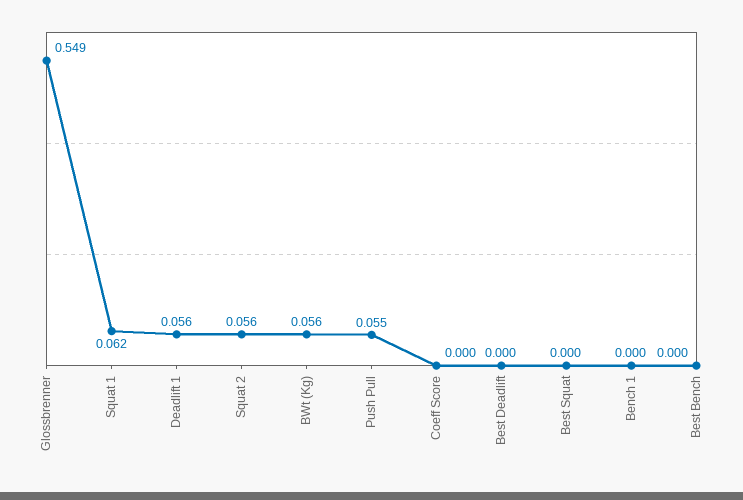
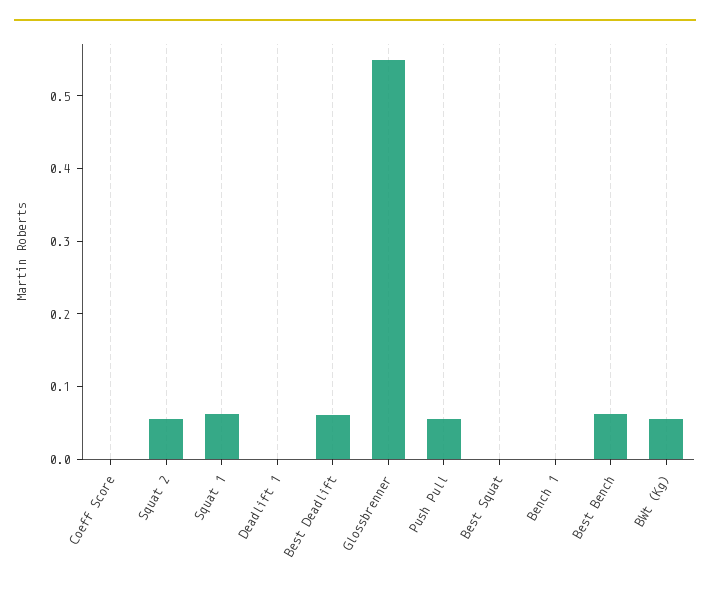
Deadlift 1: 0.056 -> 0
Best Deadlift: 0 -> 0.06
Best Bench: 0 -> 0.06

